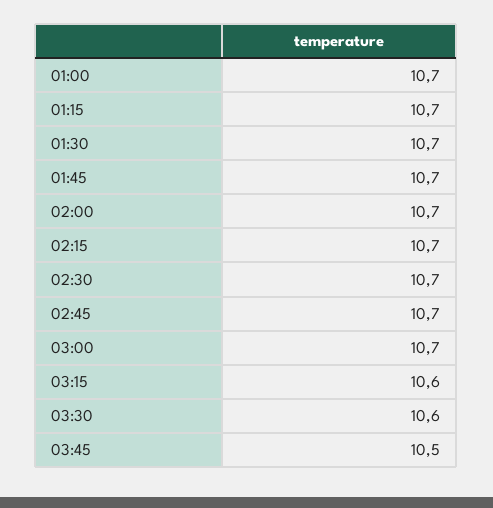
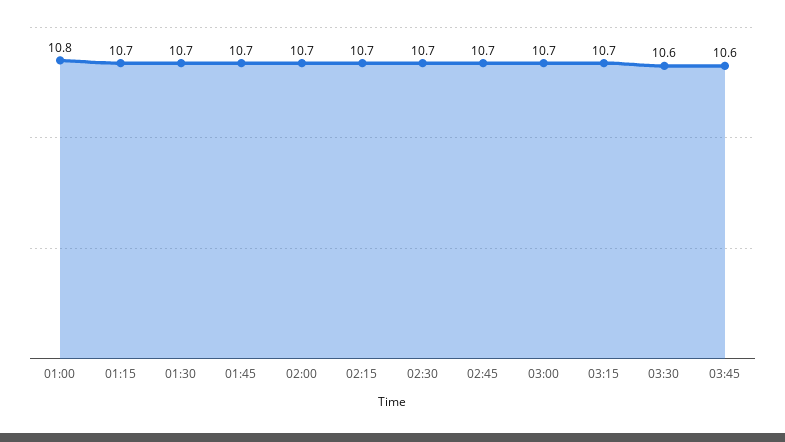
01:00: 10.7 -> 10.8
03:15: 10.6 -> 10.7
03:45: 10.5 -> 10.6

